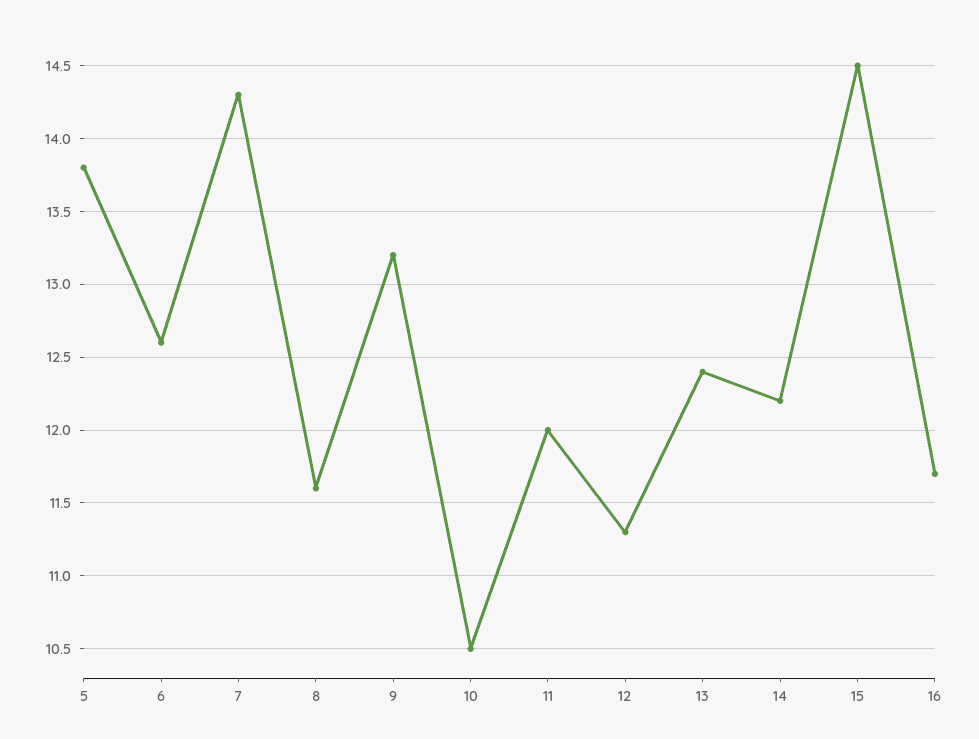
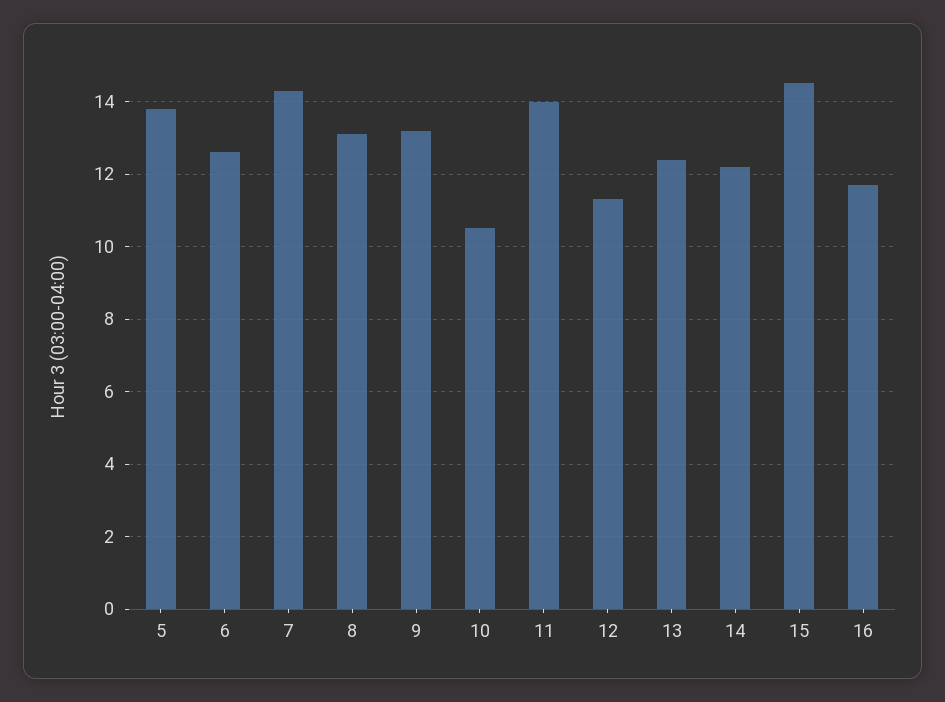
8: 11.6 -> 13
11: 12 -> 14

